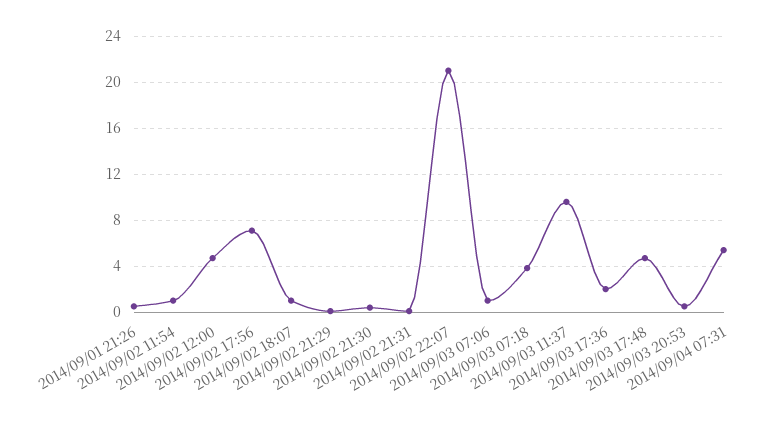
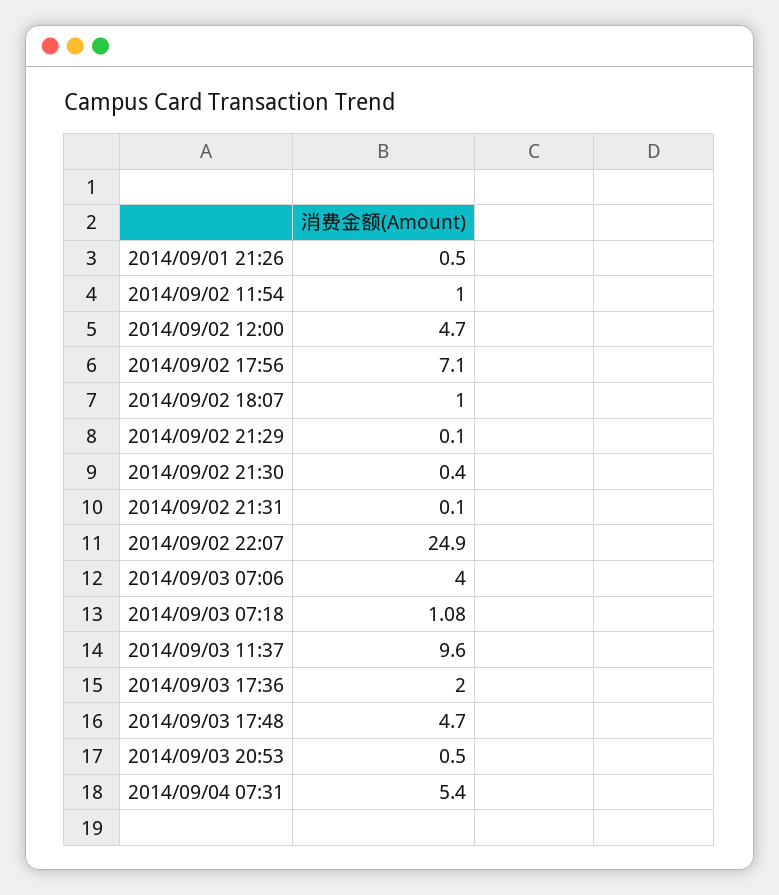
2014/09/02 22:07: 21 -> 24.9
2014/09/03 07:06: 1 -> 4
2014/09/03 07:18: 4 -> 1.08

